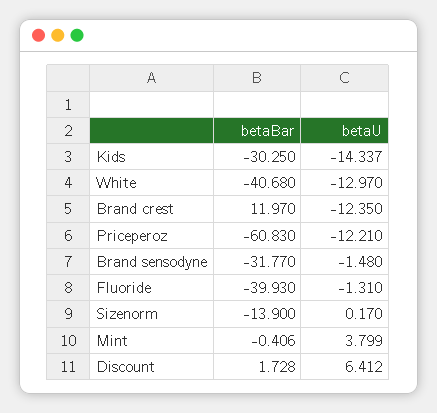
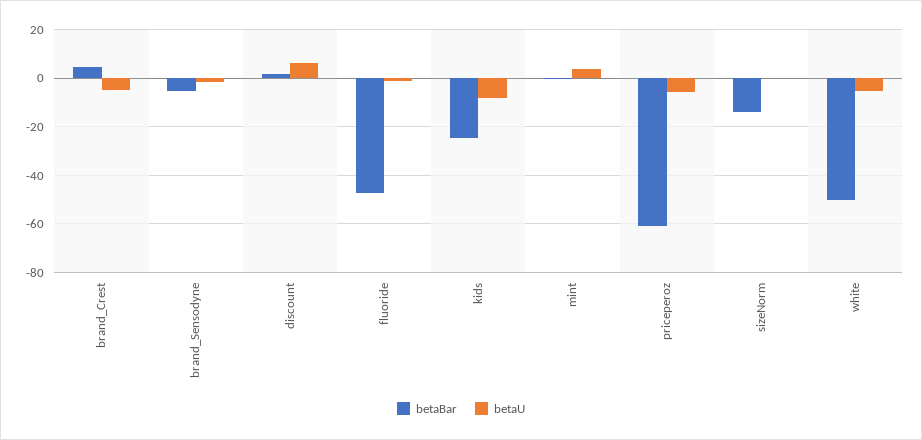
betaBar, Kids: -30.25 -> -25
betaU, Kids: -14.337 -> -7.5
betaBar, White: -40.68 -> -50
betaU, White: -12.97 -> -5
betaBar, Brand crest: 11.97 -> 5
betaU, Brand crest: -12.35 -> -5
betaU, Priceperoz: -12.21 -> -5
betaBar, Brand sensodyne: -31.77 -> -5
betaBar, Fluoride: -39.93 -> -47.5

